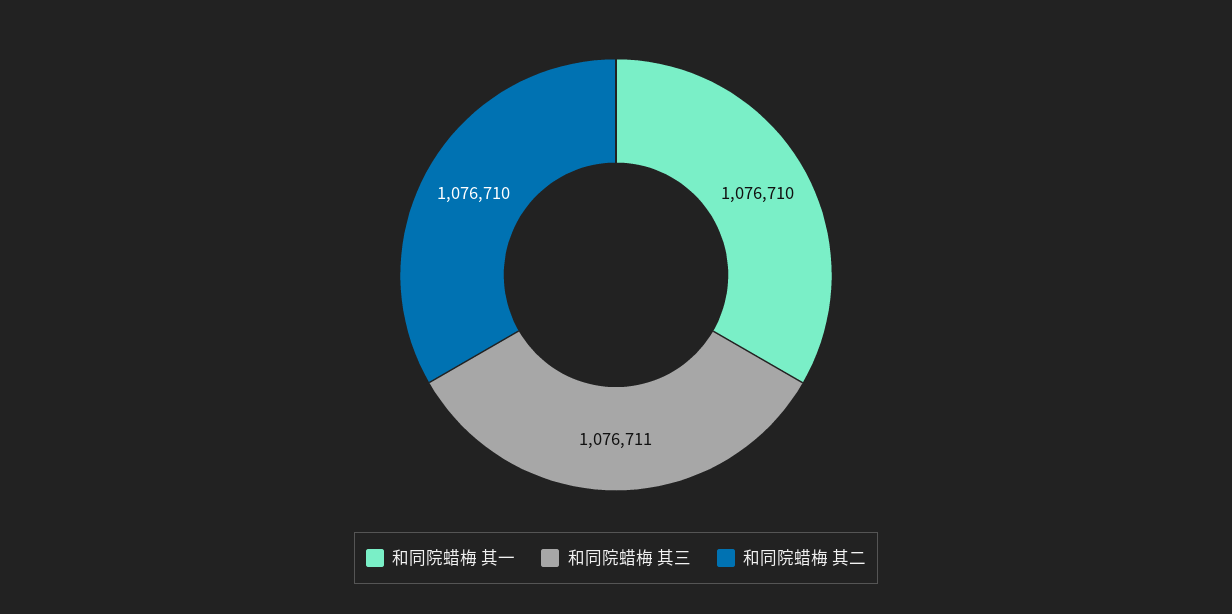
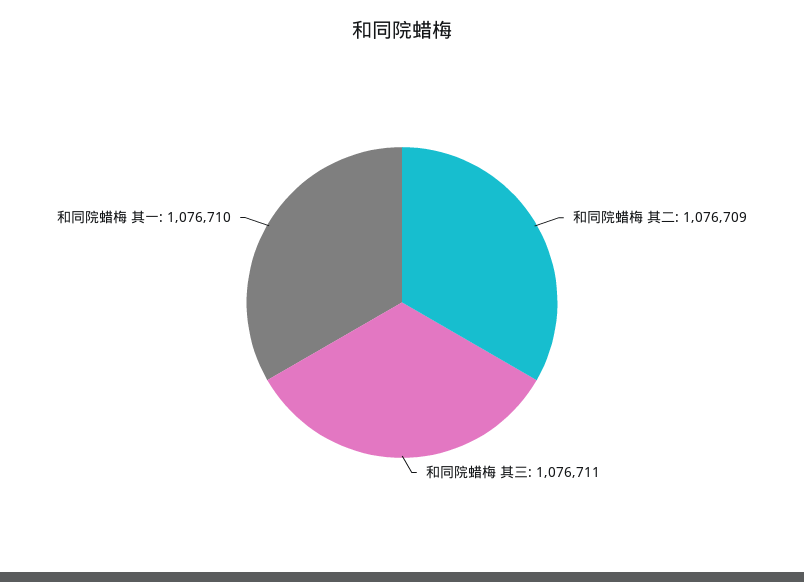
和同院蜡梅 其二: 1076710 -> 1076709

